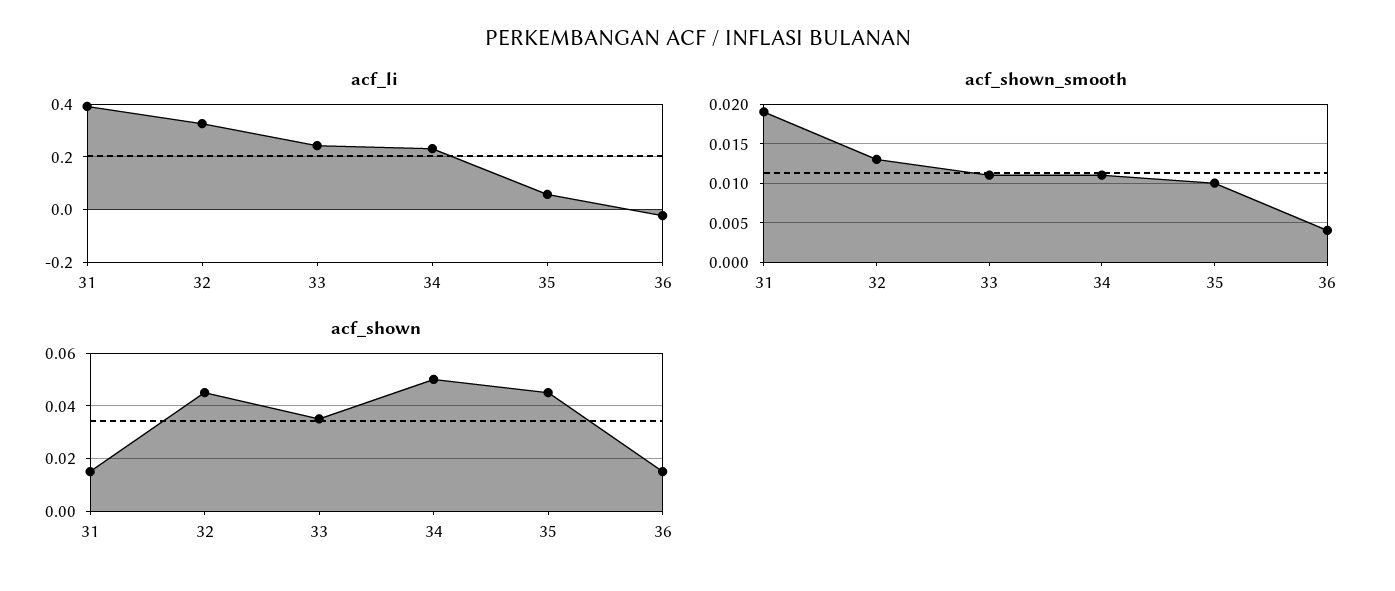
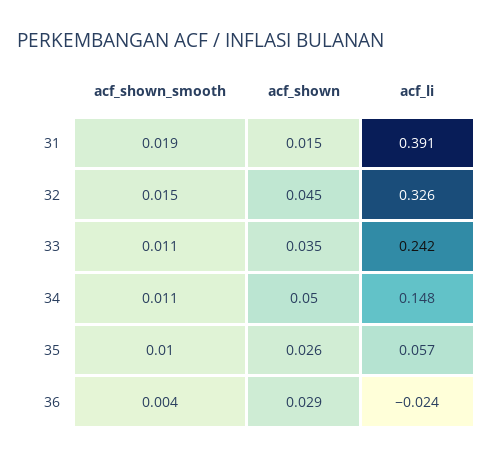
acf_li, 34: 0.225 -> 0.148
acf_shown_smooth, 32: 0.013 -> 0.015
acf_shown, 35: 0.045 -> 0.026
acf_shown, 36: 0.015 -> 0.029

